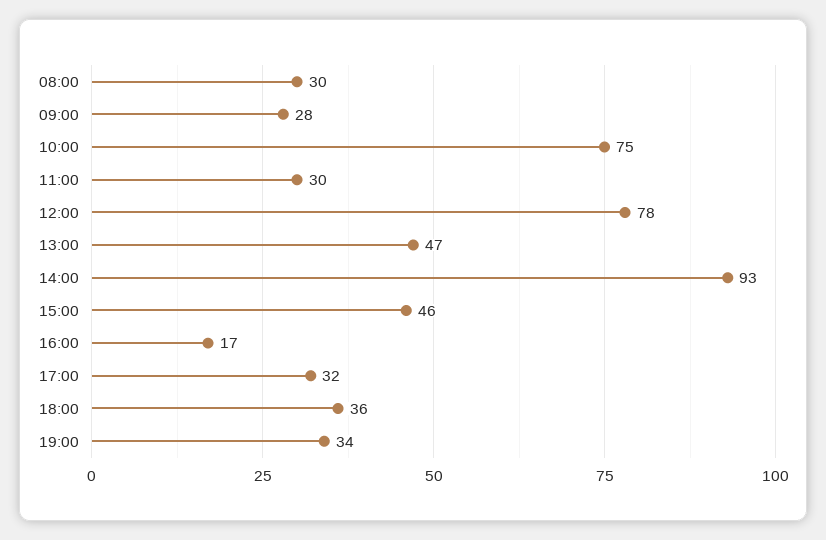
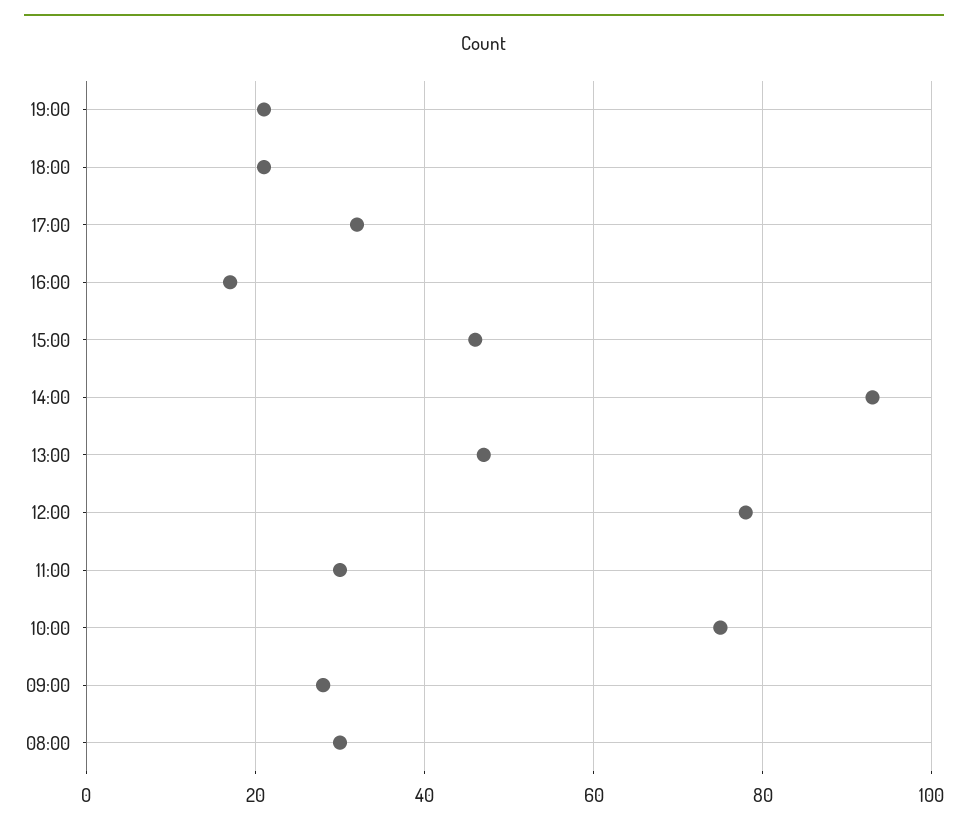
18:00: 36 -> 20
19:00: 34 -> 20

